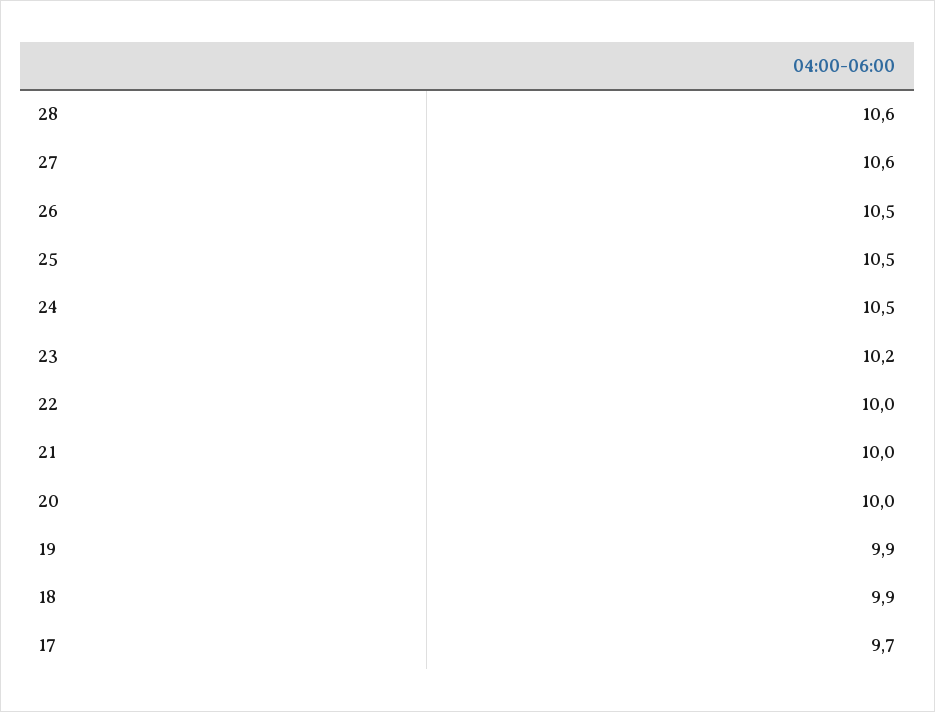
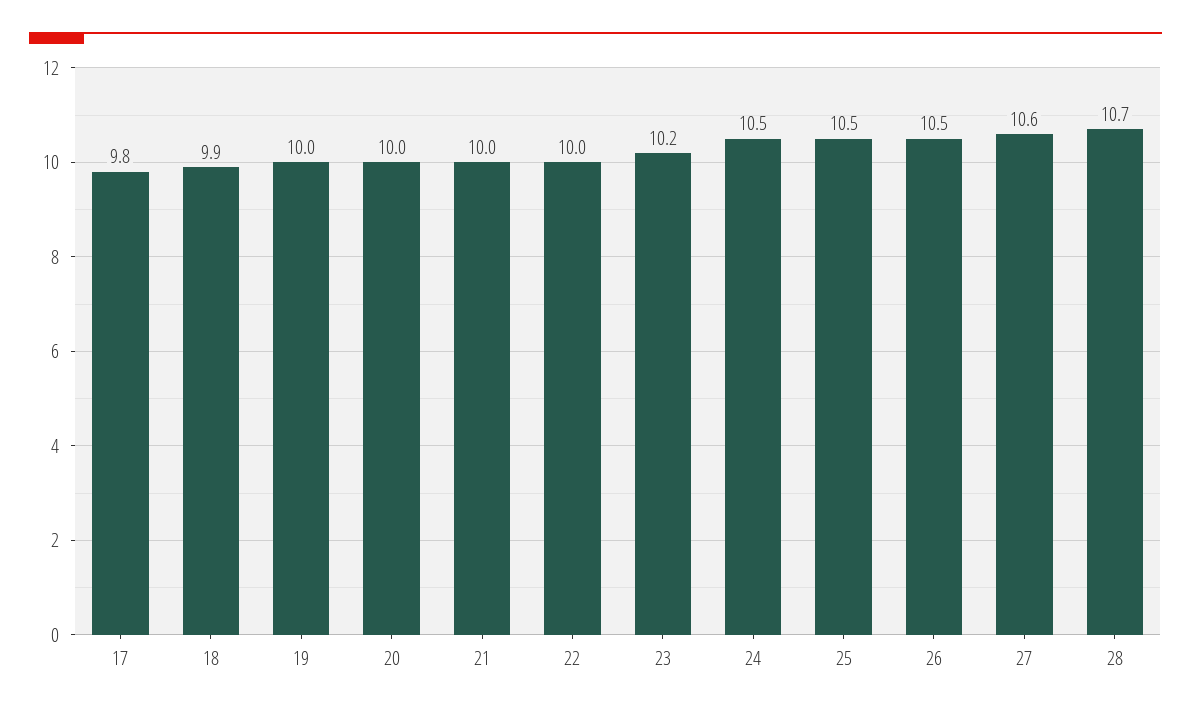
28: 10.6 -> 10.7
19: 9.9 -> 10
17: 9.7 -> 9.8

